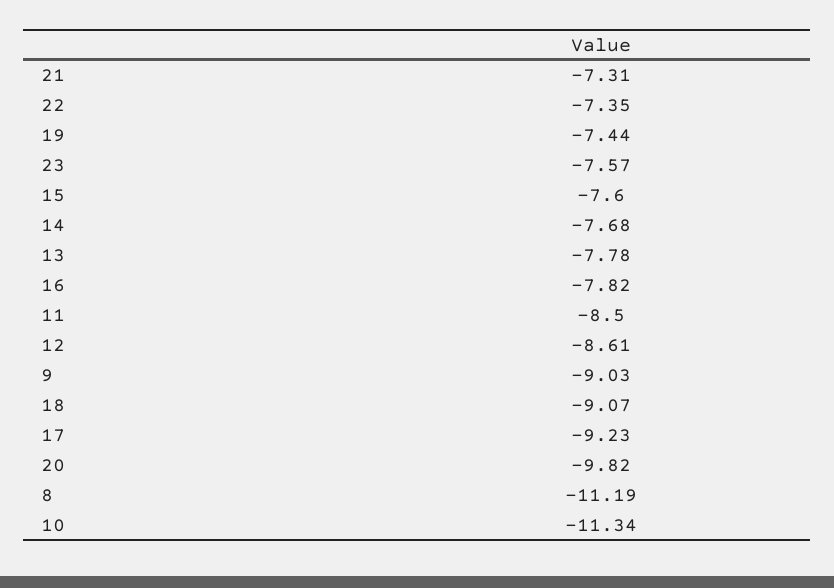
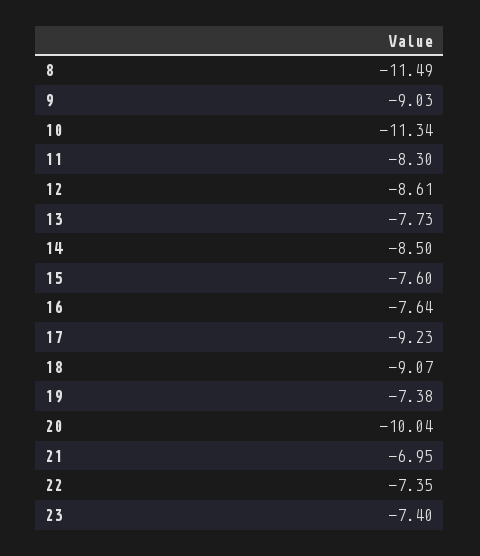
21: -7.31 -> -6.95
19: -7.44 -> -7.38
23: -7.57 -> -7.4
14: -7.68 -> -8.5
13: -7.78 -> -7.73
16: -7.82 -> -7.64
11: -8.5 -> -8.3
20: -9.82 -> -10.04
8: -11.19 -> -11.49

